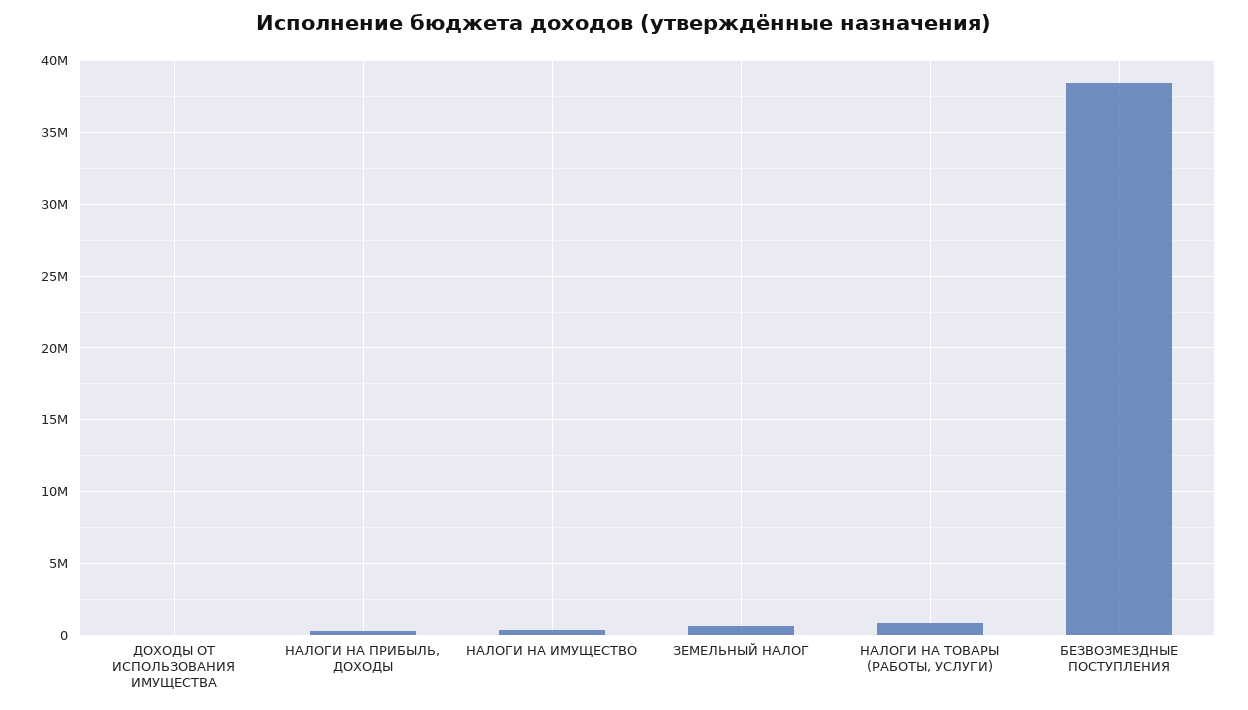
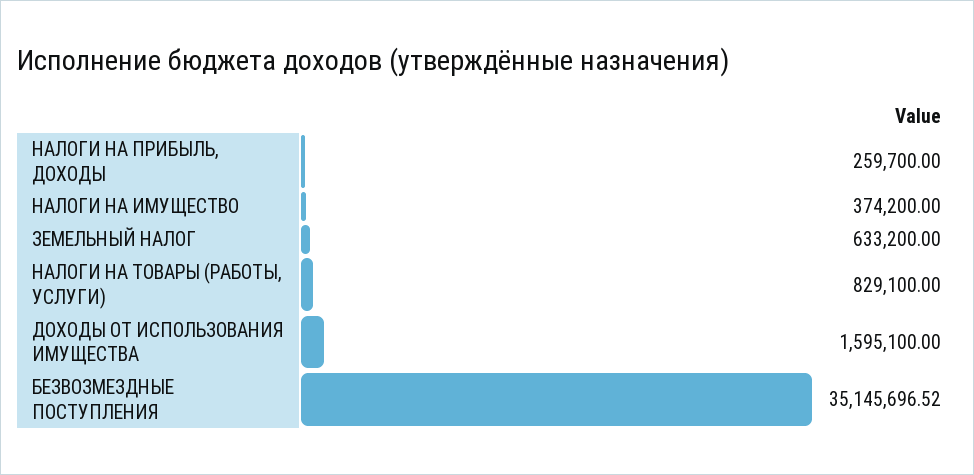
ДОХОДЫ ОТ ИСПОЛЬЗОВАНИЯ ИМУЩЕСТВА: 0 -> 1595100
БЕЗВОЗМЕЗДНЫЕ ПОСТУПЛЕНИЯ: 38500000 -> 35145696.52

